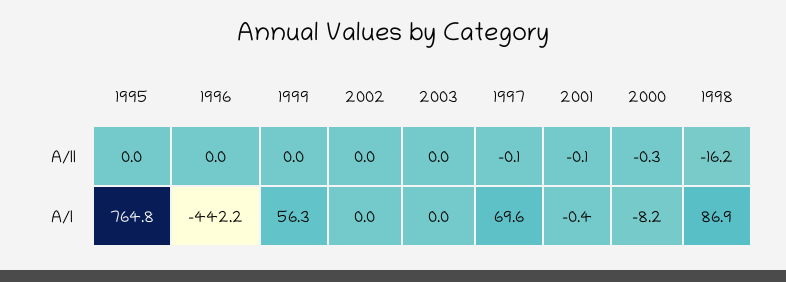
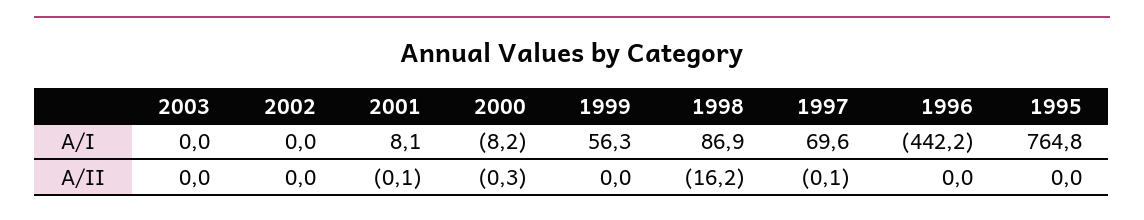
2001, A/I: -0.4 -> 8.1

